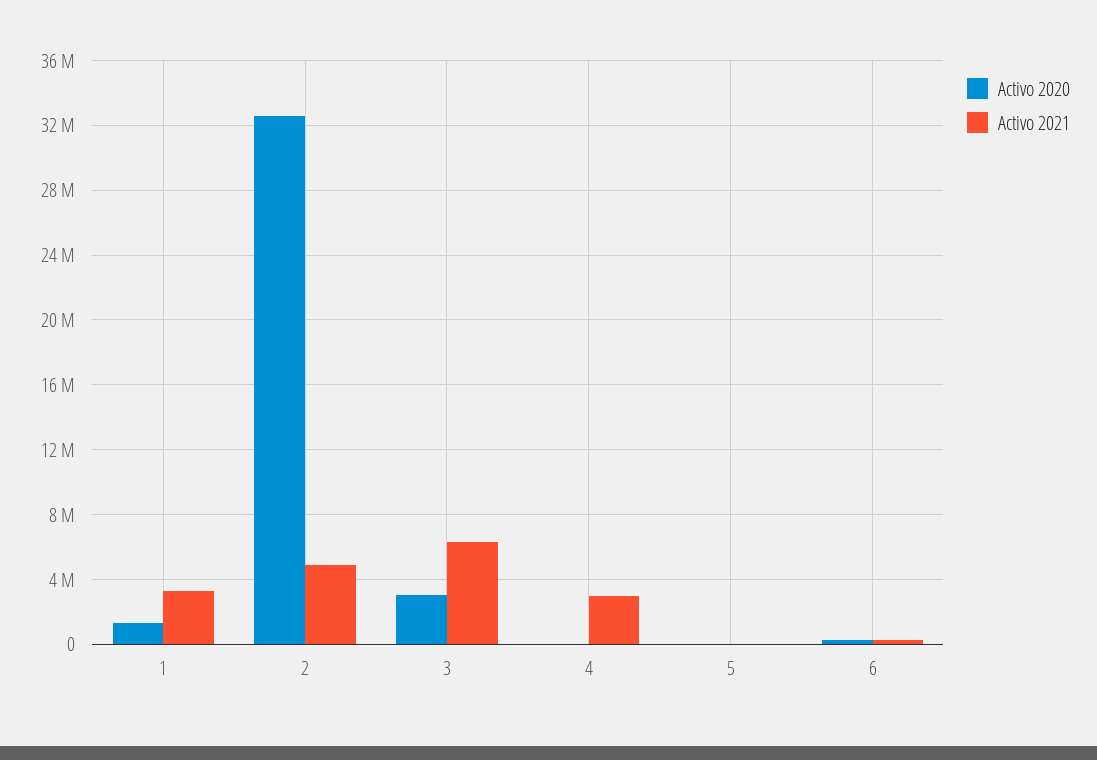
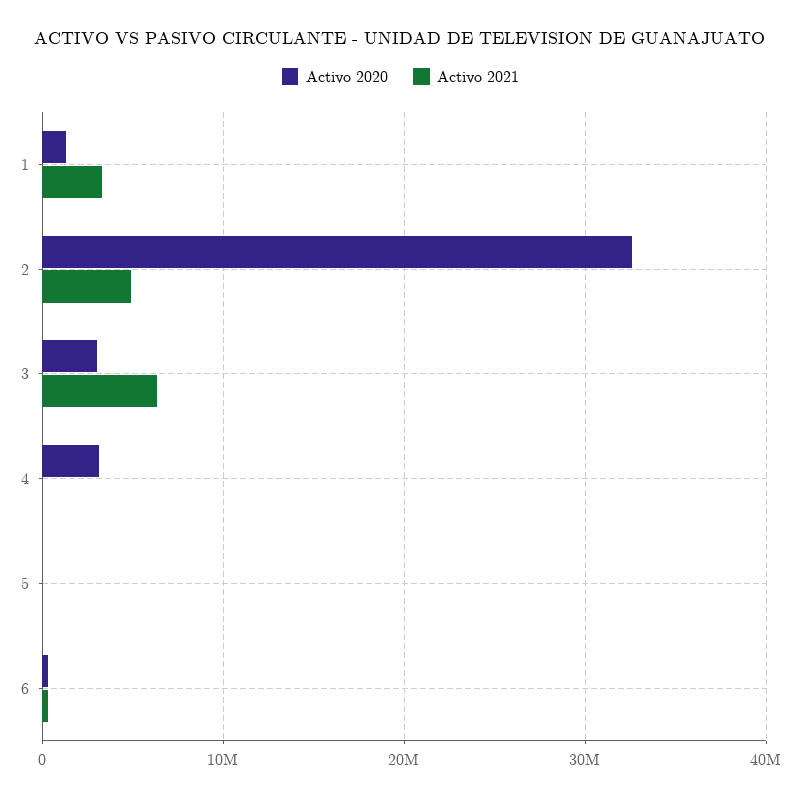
Activo 2020, 4: 0 -> 3000000
Activo 2021, 4: 3000000 -> 0

